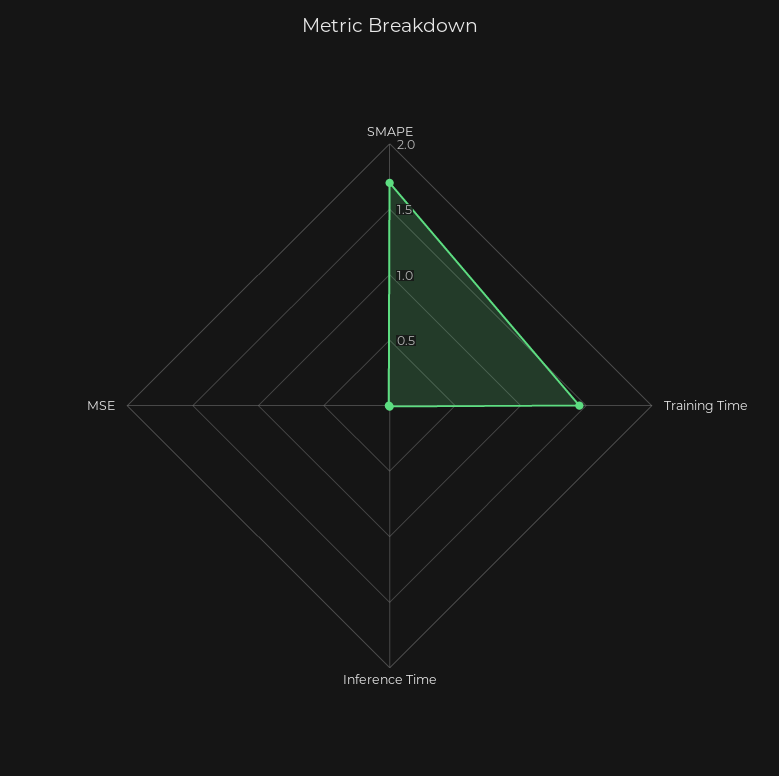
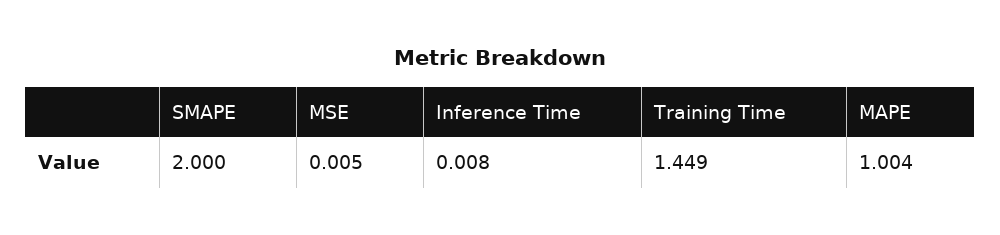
SMAPE: 1.7 -> 2
MAPE: none -> 1.004

